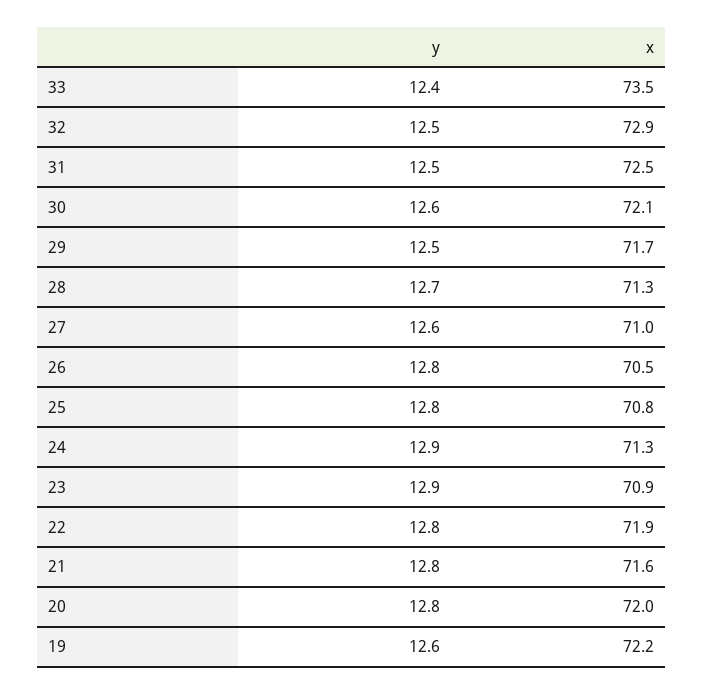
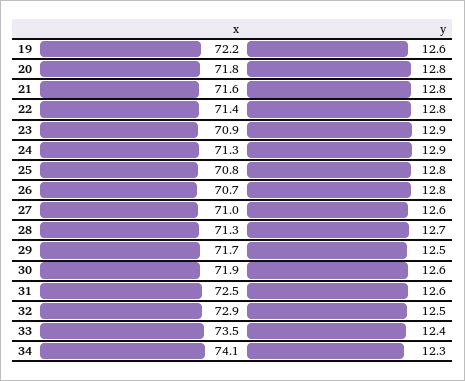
y, 31: 12.5 -> 12.6
x, 30: 72.1 -> 71.9
x, 26: 70.5 -> 70.7
x, 22: 71.9 -> 71.4
x, 20: 72 -> 71.8
x, 34: none -> 74.1
y, 34: none -> 12.3

